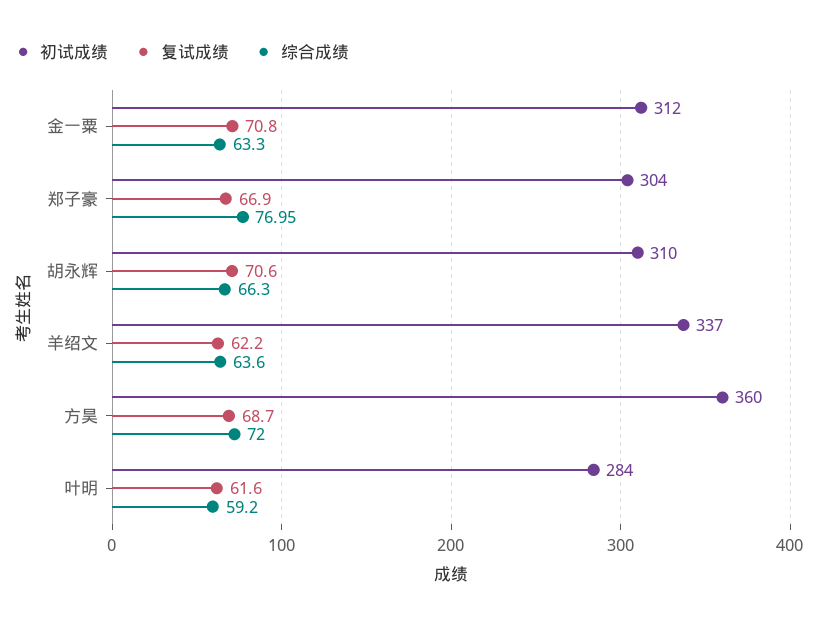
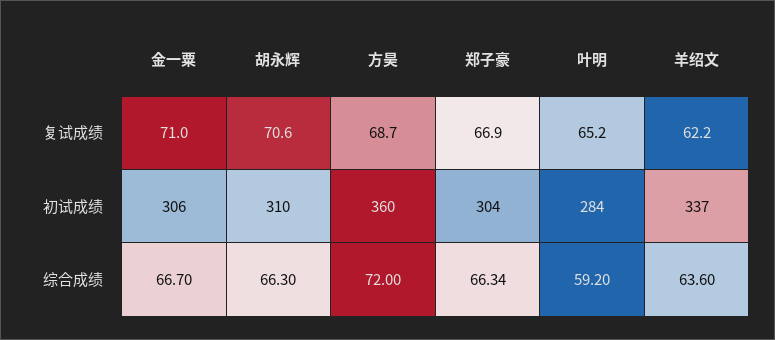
初试成绩, 金一粟: 312 -> 306
复试成绩, 金一粟: 70.8 -> 71
综合成绩, 金一粟: 63.3 -> 66.7
综合成绩, 郑子豪: 76.95 -> 66.34
复试成绩, 叶明: 61.6 -> 65.2

